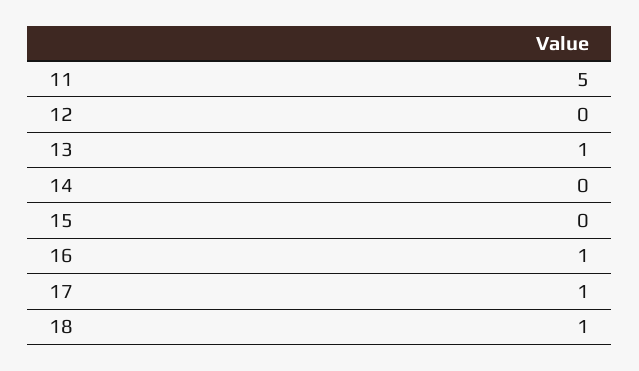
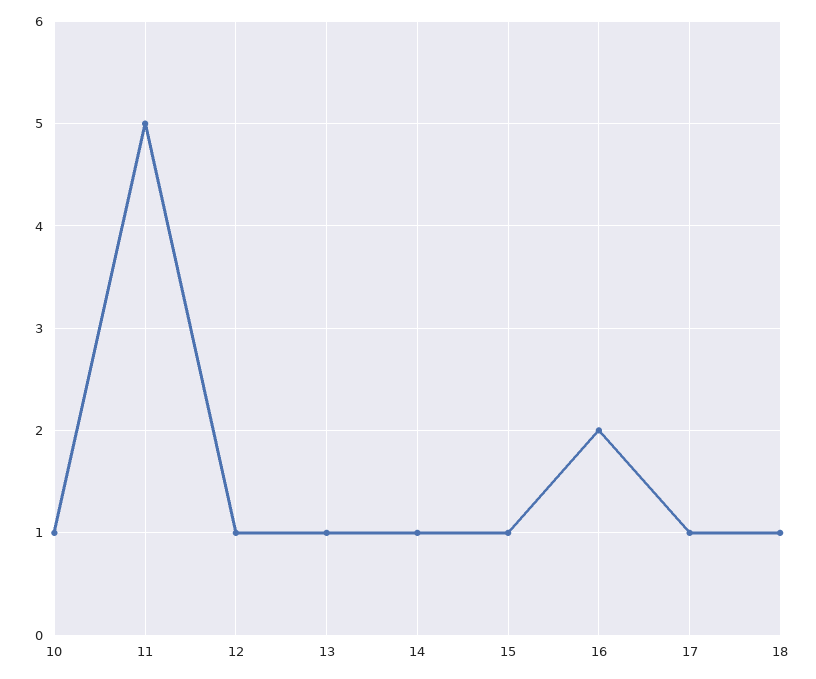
12: 0 -> 1
14: 0 -> 1
15: 0 -> 1
16: 1 -> 2
10: none -> 1

